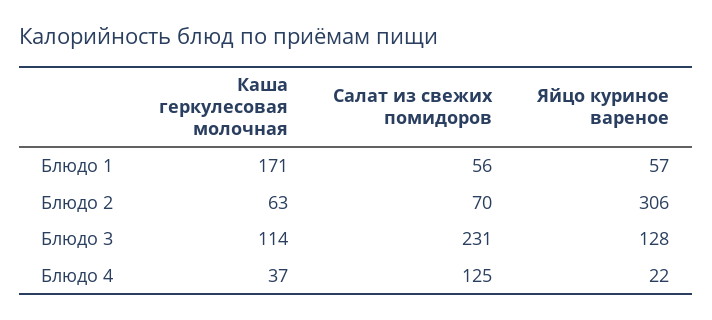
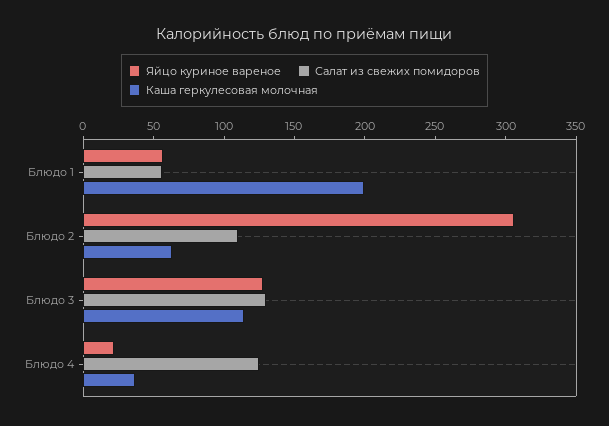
Каша геркулесовая молочная, Блюдо 1: 171 -> 200
Салат из свежих помидоров, Блюдо 2: 70 -> 110
Салат из свежих помидоров, Блюдо 3: 231 -> 130

